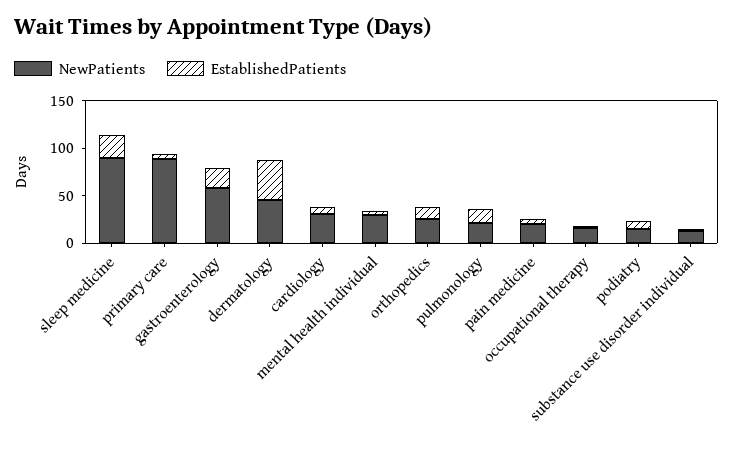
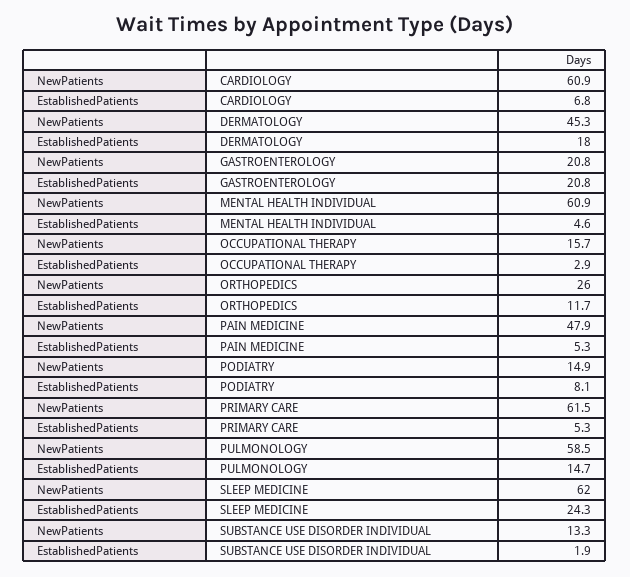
NewPatients, sleep medicine: 90 -> 62
NewPatients, primary care: 90 -> 61.5
NewPatients, gastroenterology: 60 -> 20.8
EstablishedPatients, dermatology: 40 -> 18
NewPatients, cardiology: 30 -> 60.9
NewPatients, mental health individual: 30 -> 60.9
NewPatients, pulmonology: 20 -> 58.5
NewPatients, pain medicine: 20 -> 47.9

